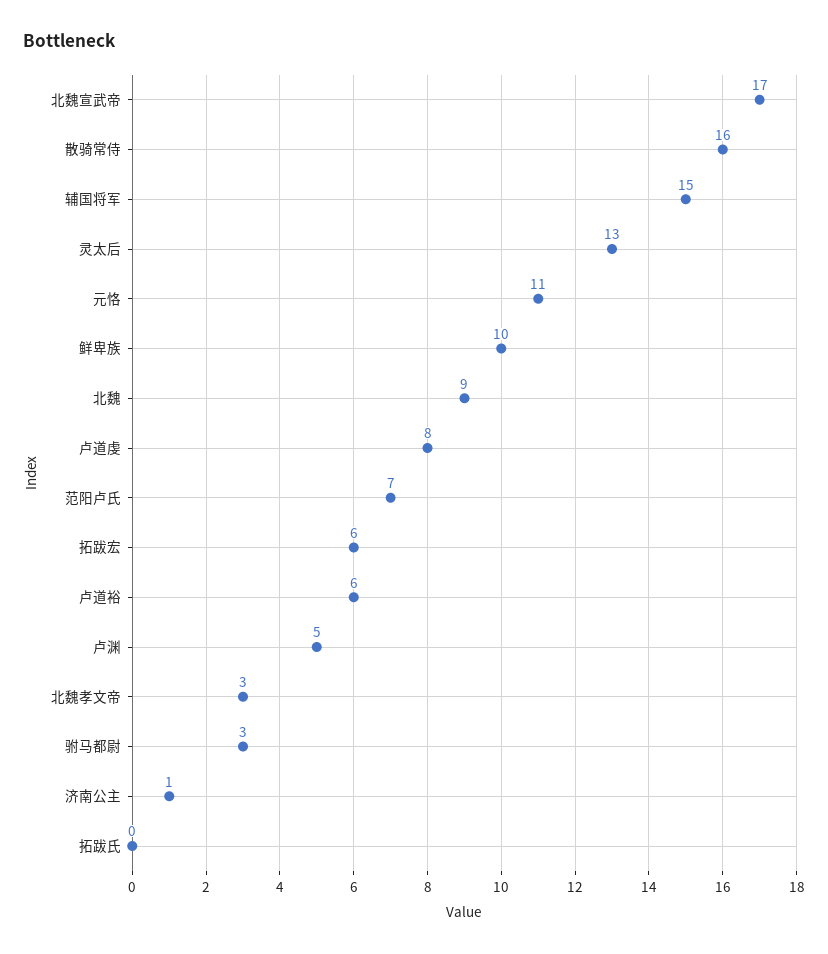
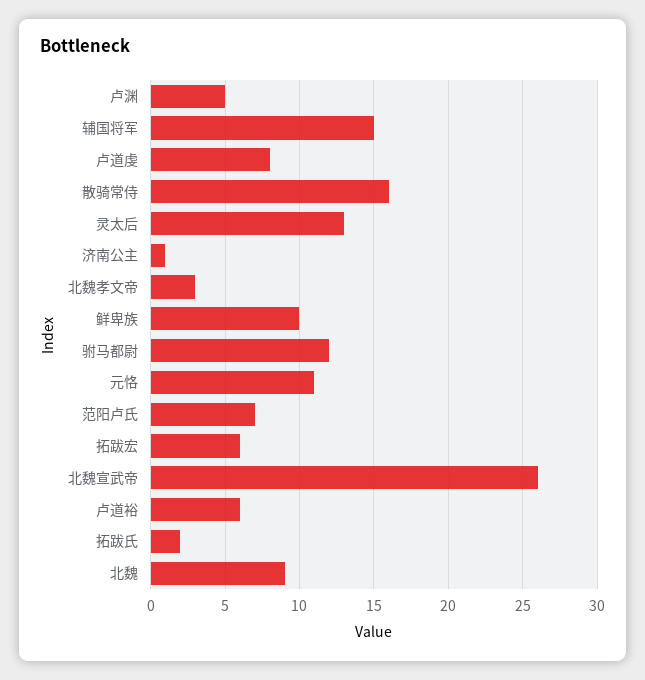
北魏宣武帝: 17 -> 26
驸马都尉: 3 -> 12
拓跋氏: 0 -> 2

